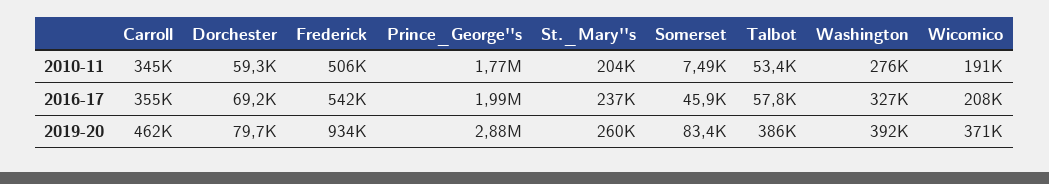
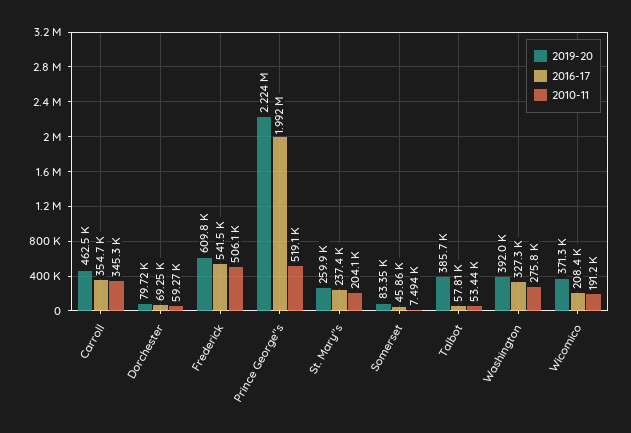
2010-11, Prince_George''s: 1770000 -> 519100
2019-20, Frederick: 934000 -> 609800
2019-20, Prince_George''s: 2880000 -> 2224000

